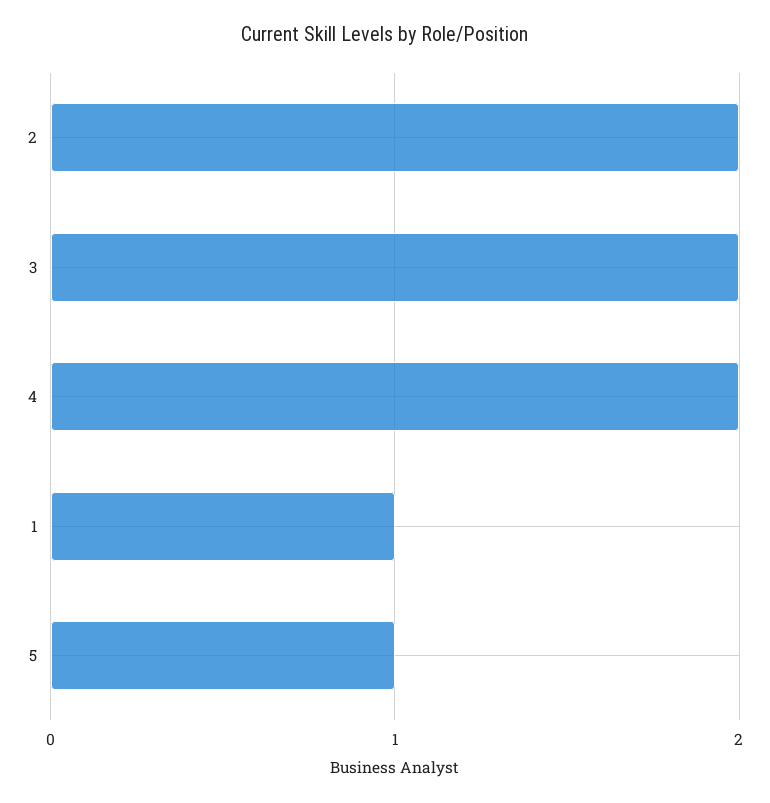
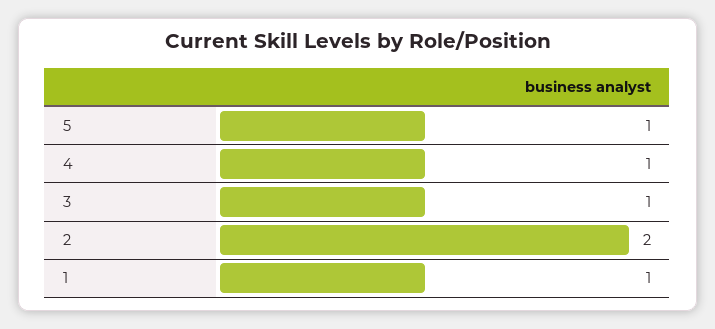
3: 2 -> 1
4: 2 -> 1

